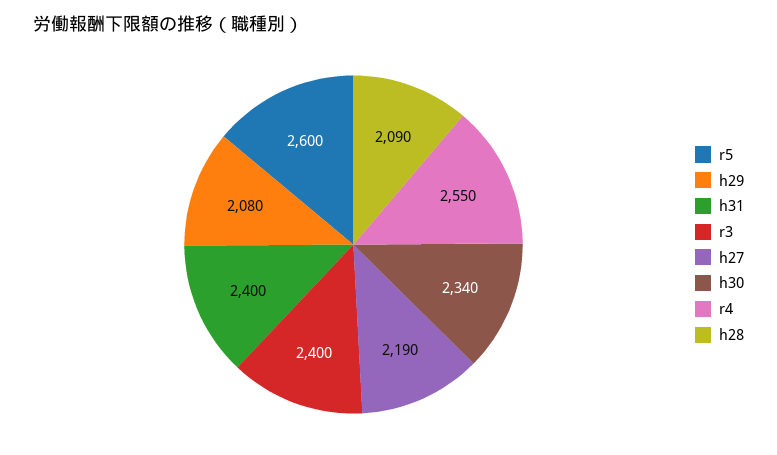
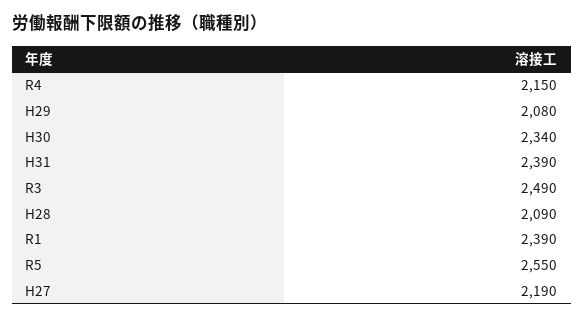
r5: 2600 -> 2550
h31: 2400 -> 2390
r3: 2400 -> 2490
r4: 2550 -> 2150
R1: none -> 2390

